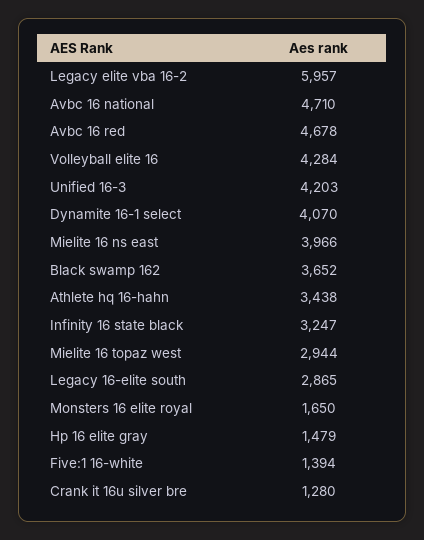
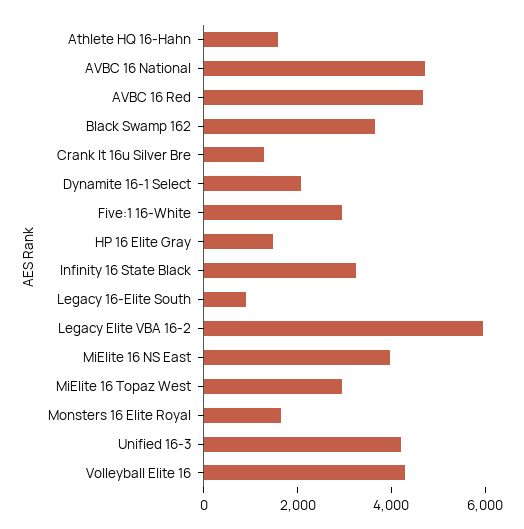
Dynamite 16-1 select: 4070 -> 2000
Athlete hq 16-hahn: 3438 -> 1500
Legacy 16-elite south: 2865 -> 1000
Five:1 16-white: 1394 -> 3000

